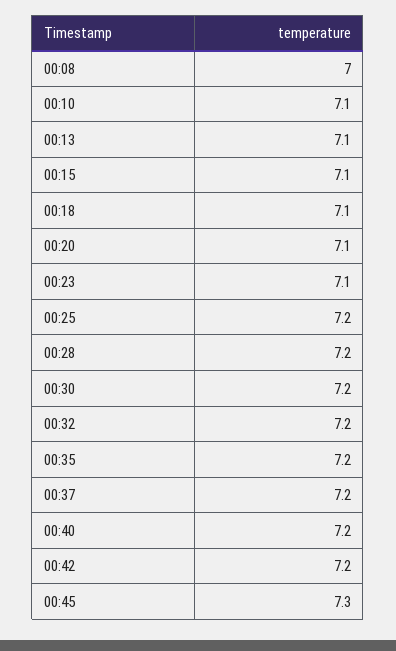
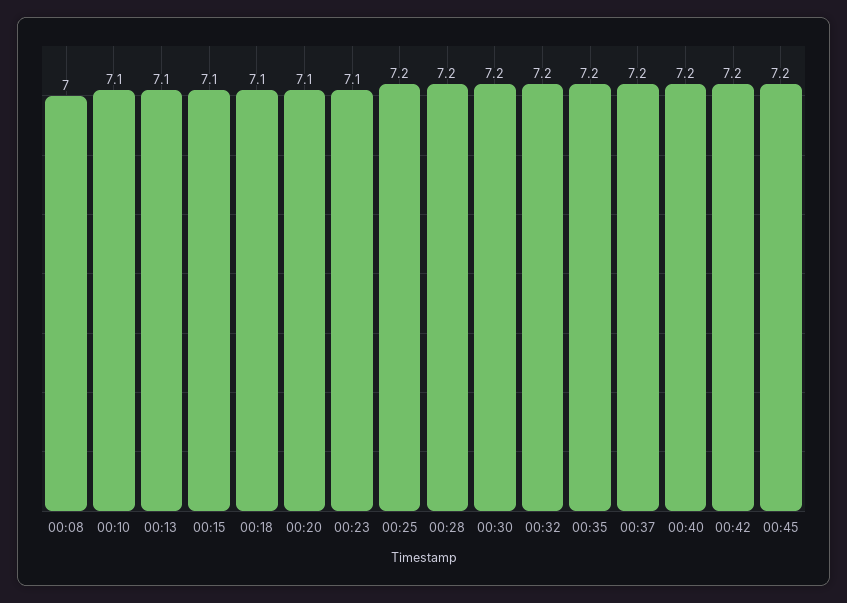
00:45: 7.3 -> 7.2

